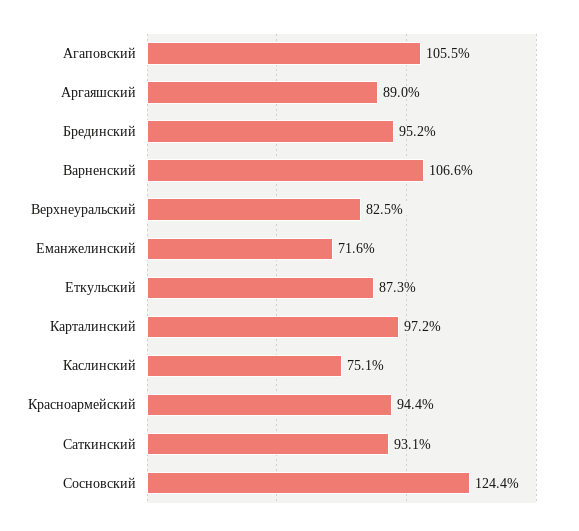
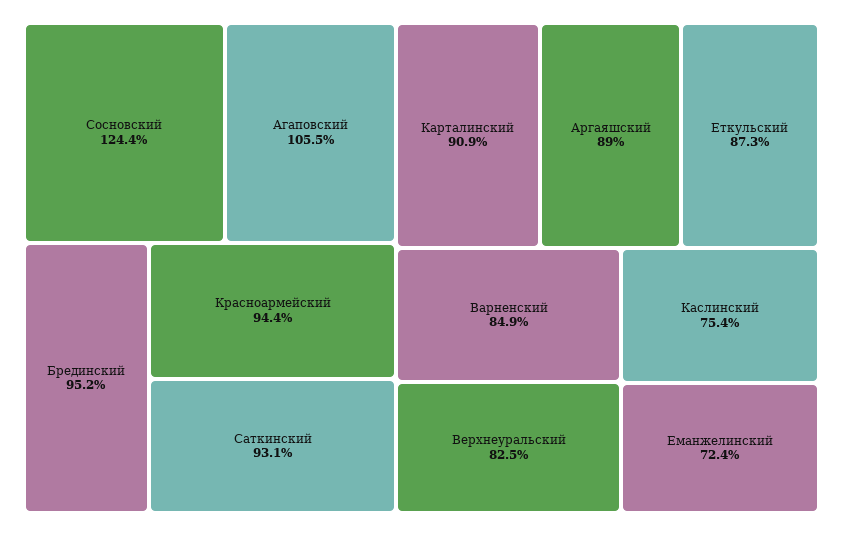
Варненский: 106.6 -> 84.9
Еманжелинский: 71.6 -> 72.4
Карталинский: 97.2 -> 90.9
Каслинский: 75.1 -> 75.4

